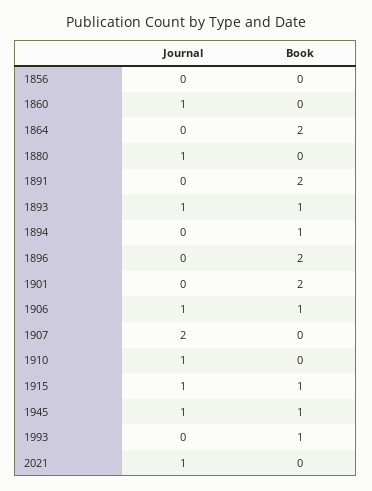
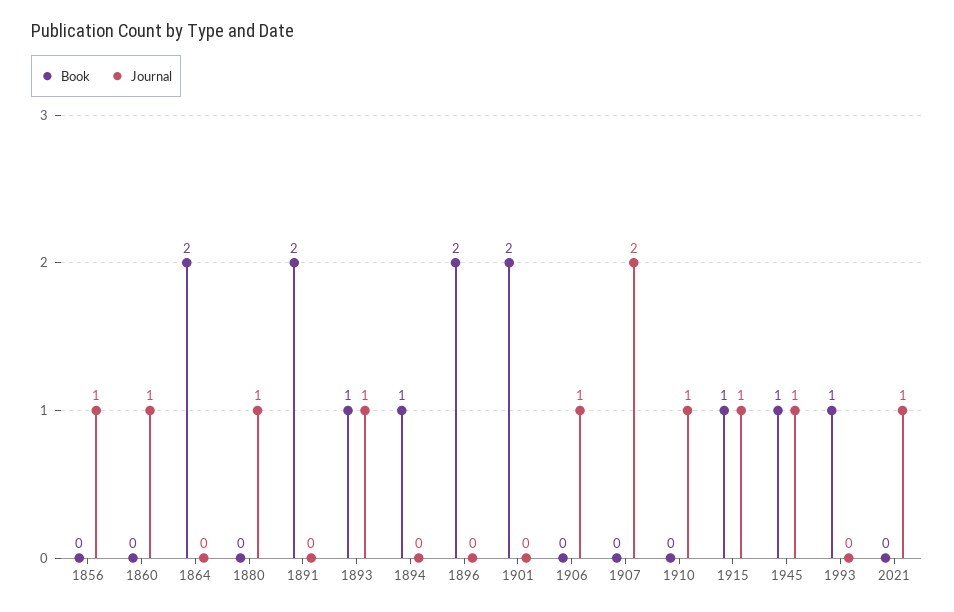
Journal, 1856: 0 -> 1
Book, 1906: 1 -> 0

